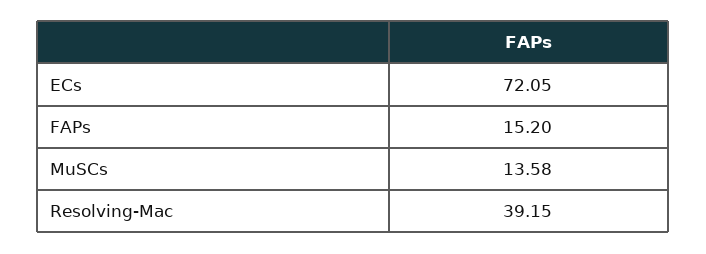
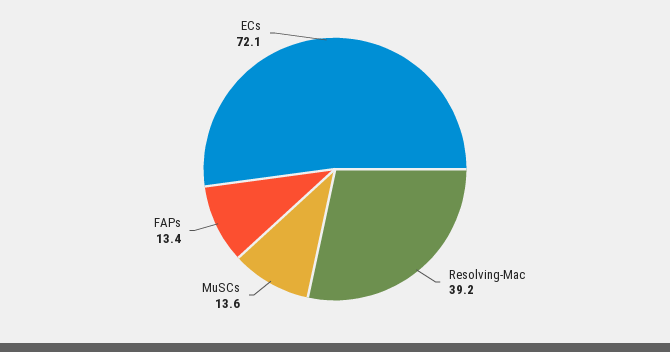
FAPs: 15.2 -> 13.4

